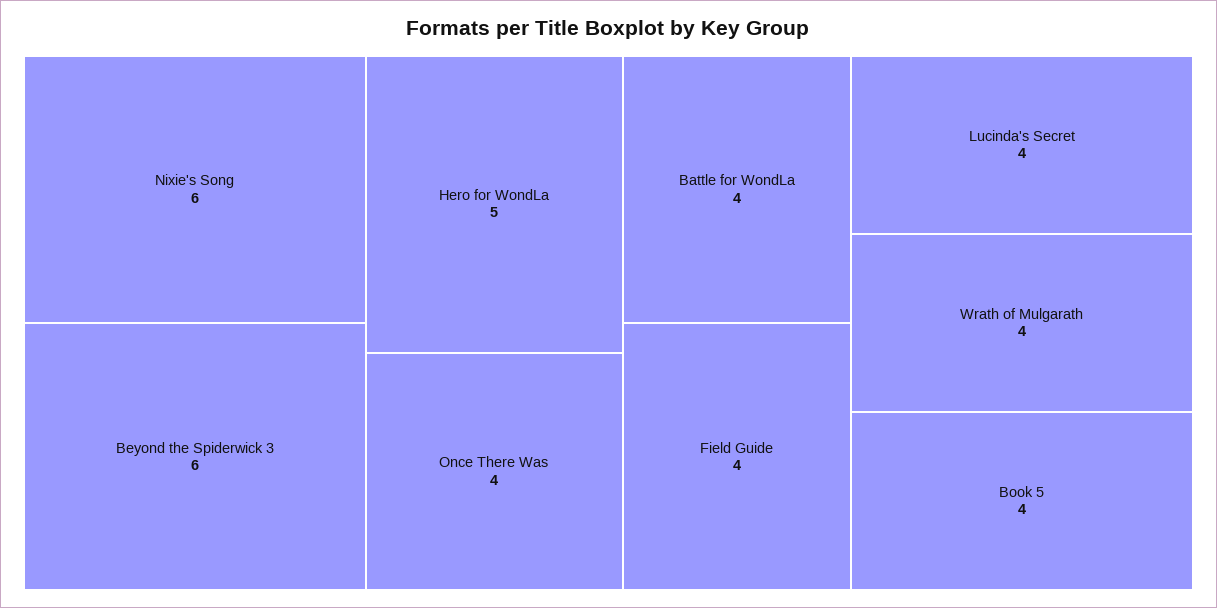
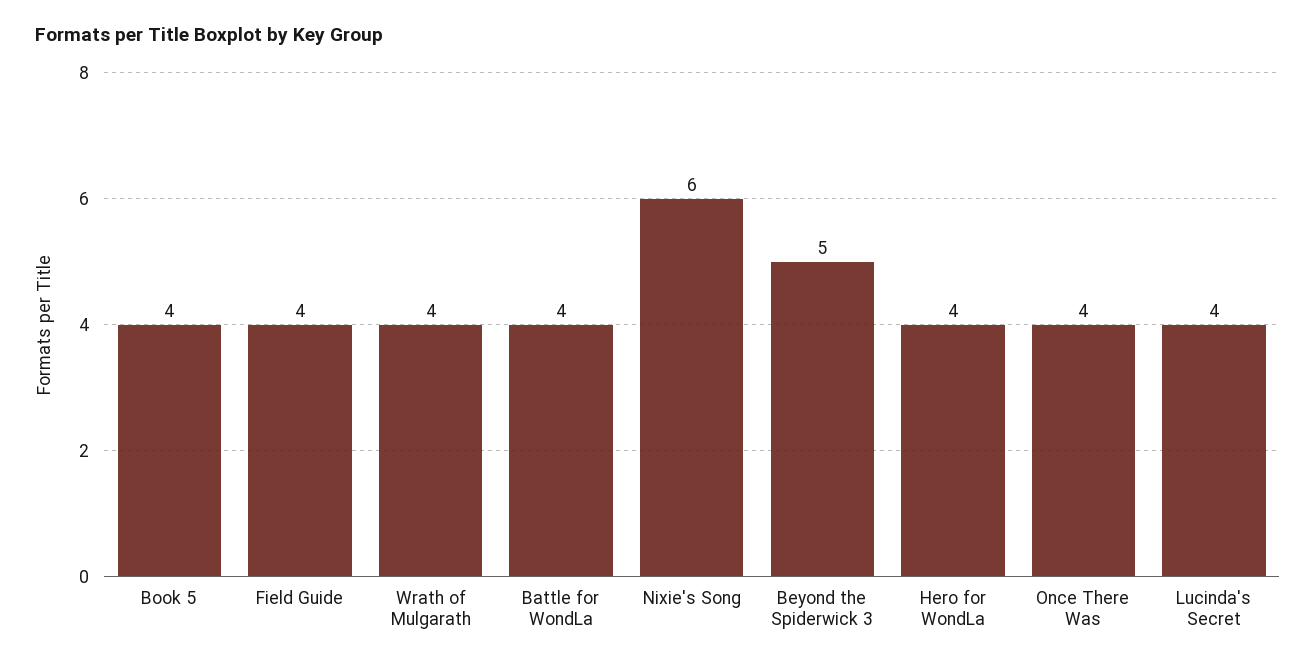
Beyond the Spiderwick 3: 6 -> 5
Hero for WondLa: 5 -> 4

